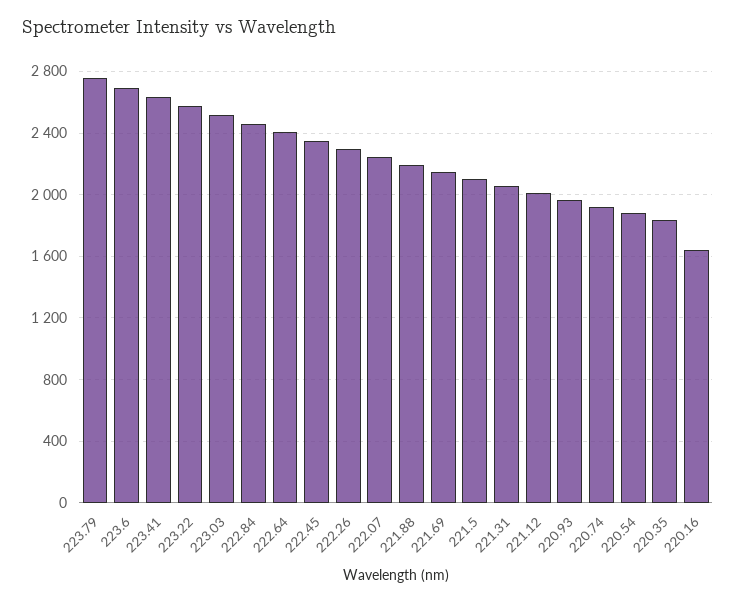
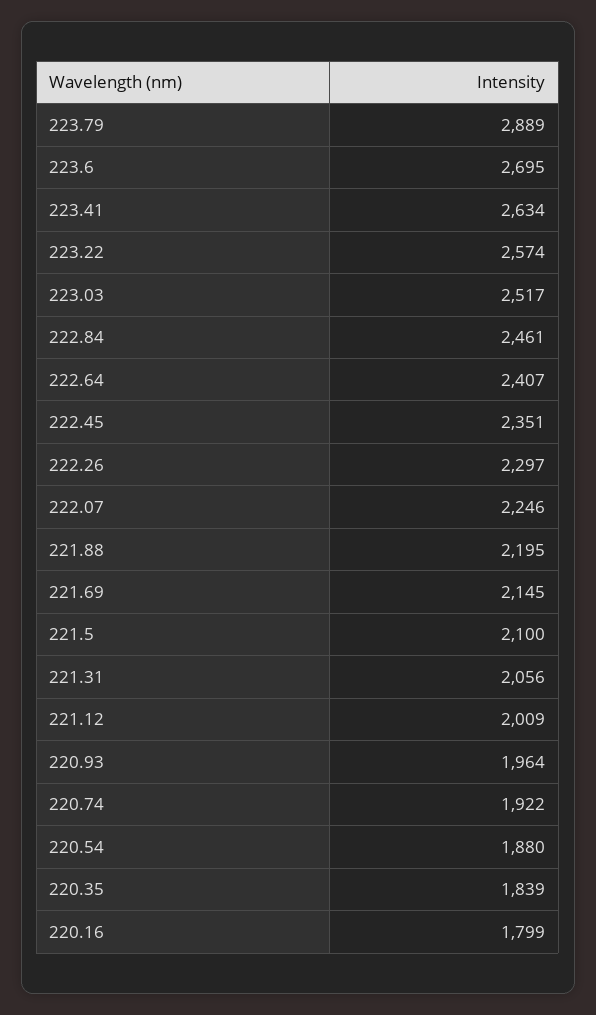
223.79: 2750 -> 2889
220.16: 1650 -> 1799

